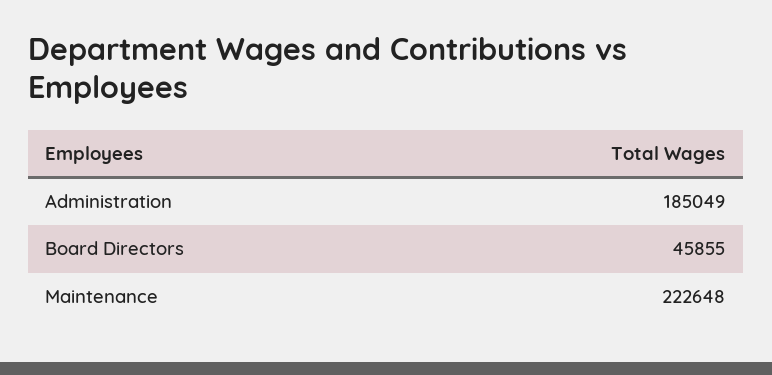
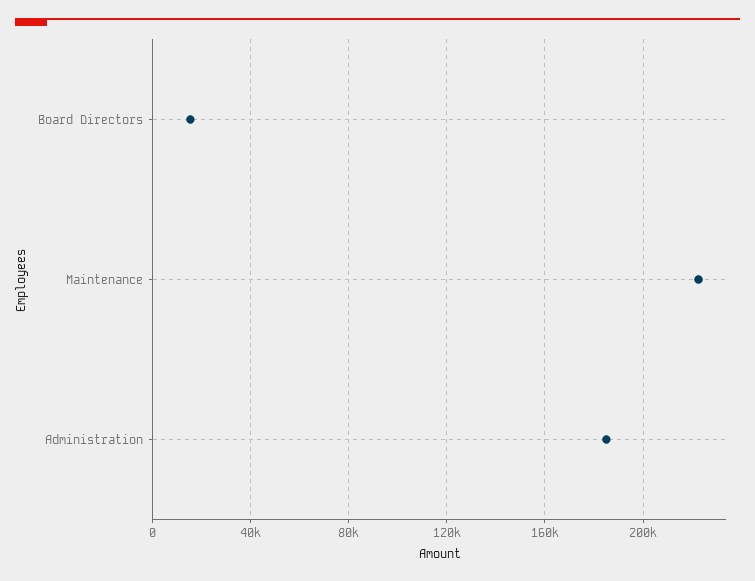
Board Directors: 45855 -> 15000

